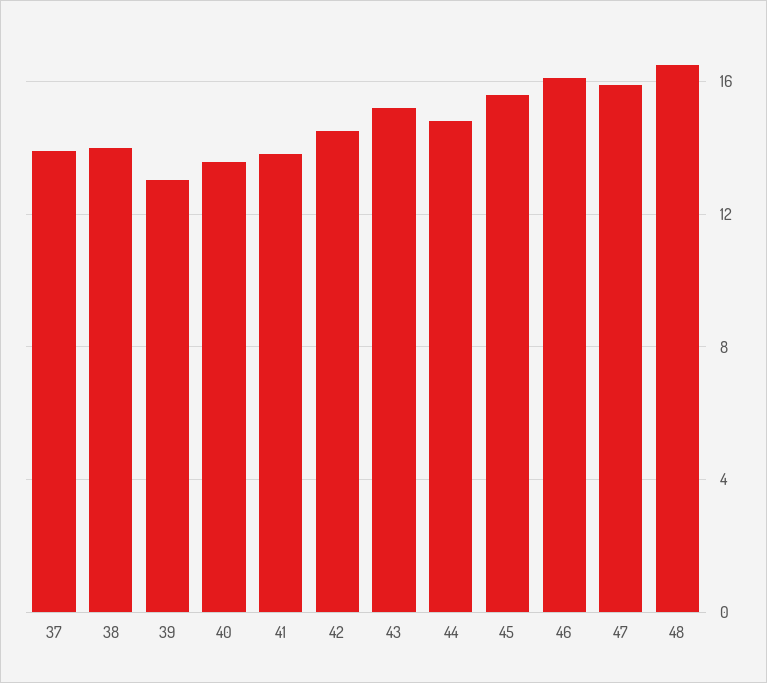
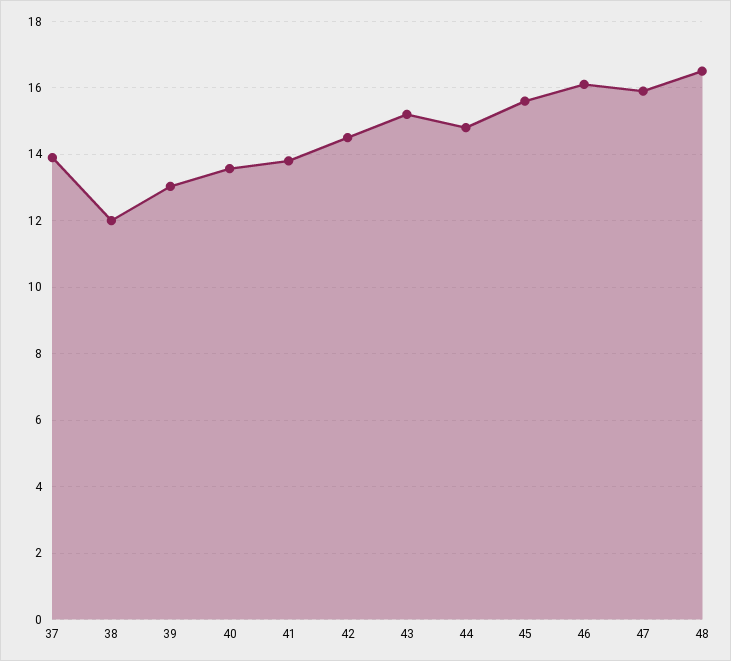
38: 14 -> 12

